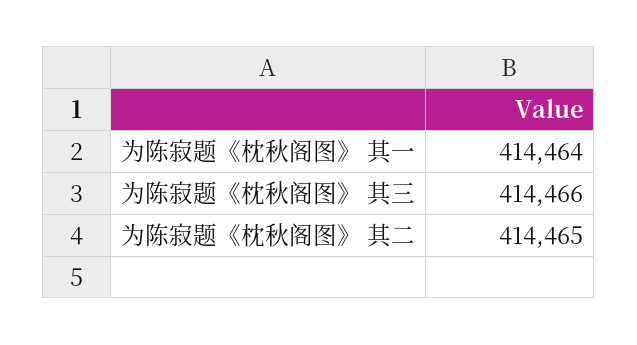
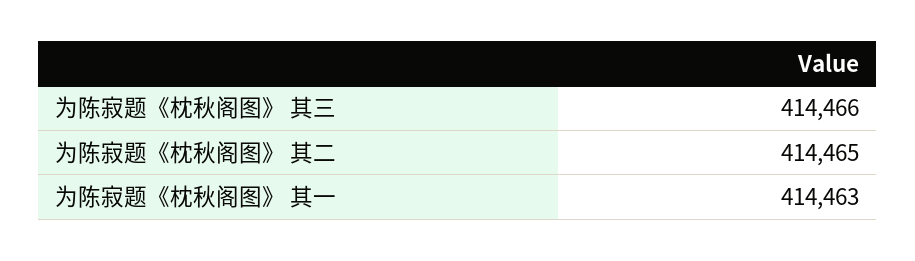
为陈寂题《枕秋阁图》 其一: 414464 -> 414463

